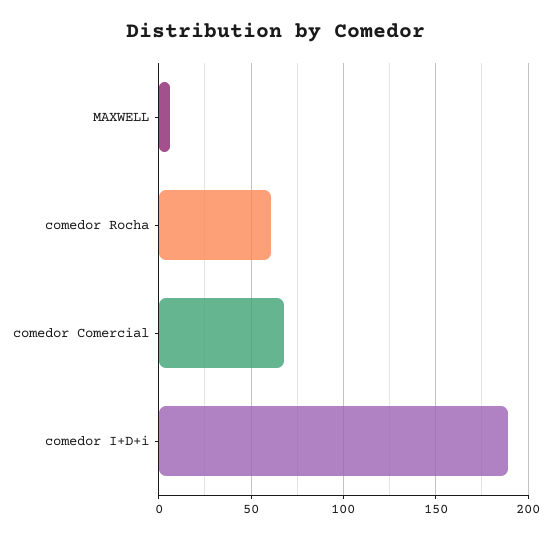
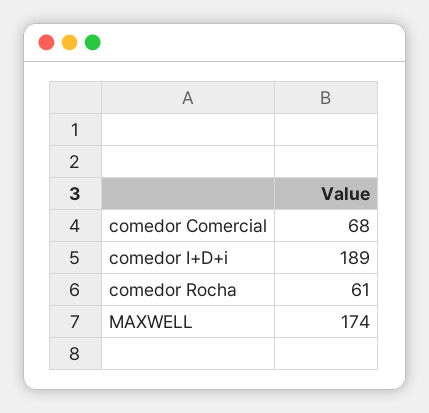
MAXWELL: 5 -> 174

